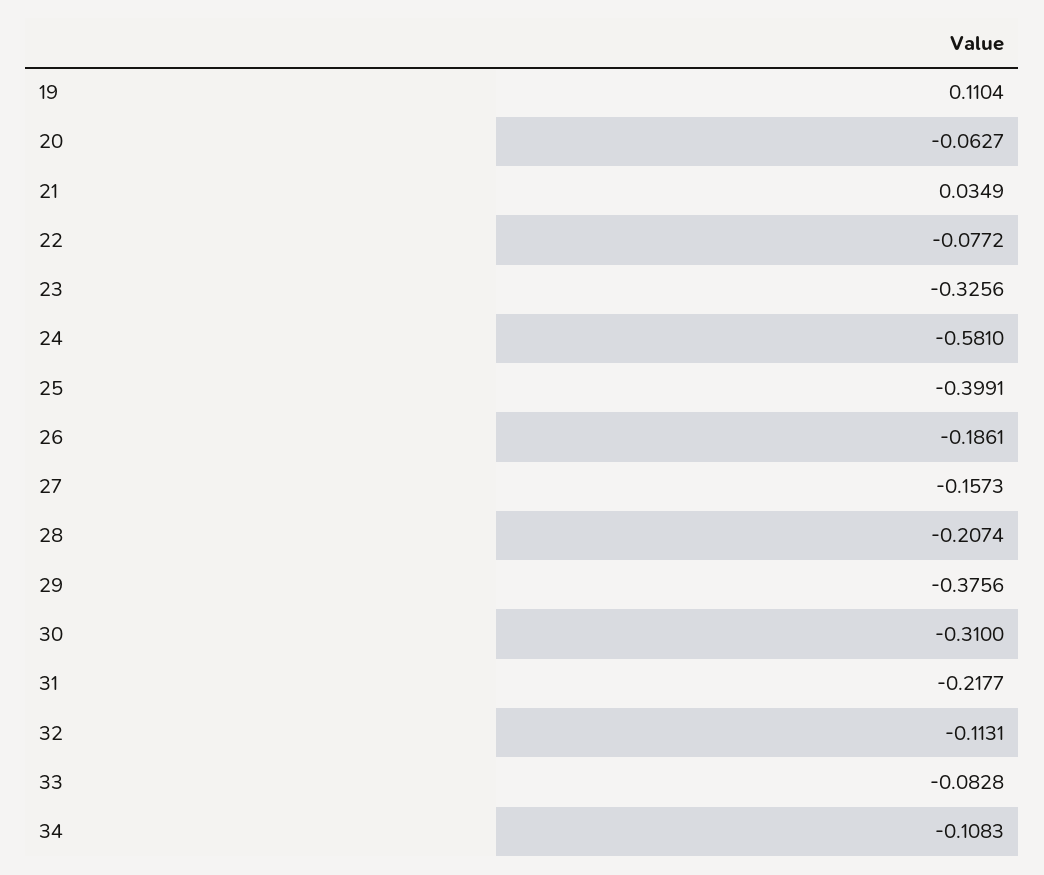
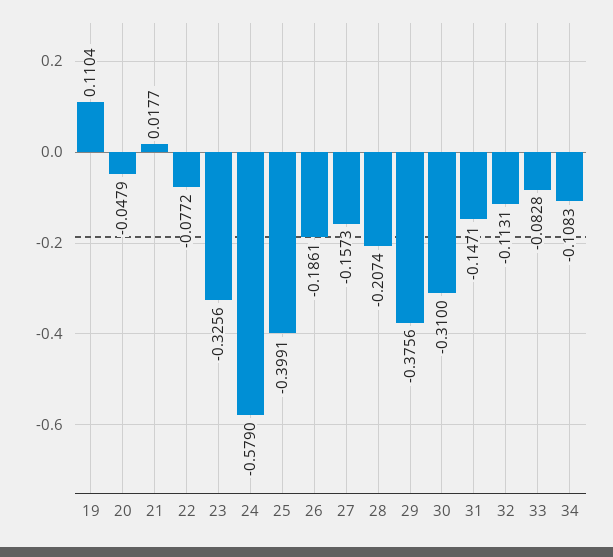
20: -0.0627 -> -0.0479
21: 0.0349 -> 0.0177
24: -0.581 -> -0.579
31: -0.2177 -> -0.1471

